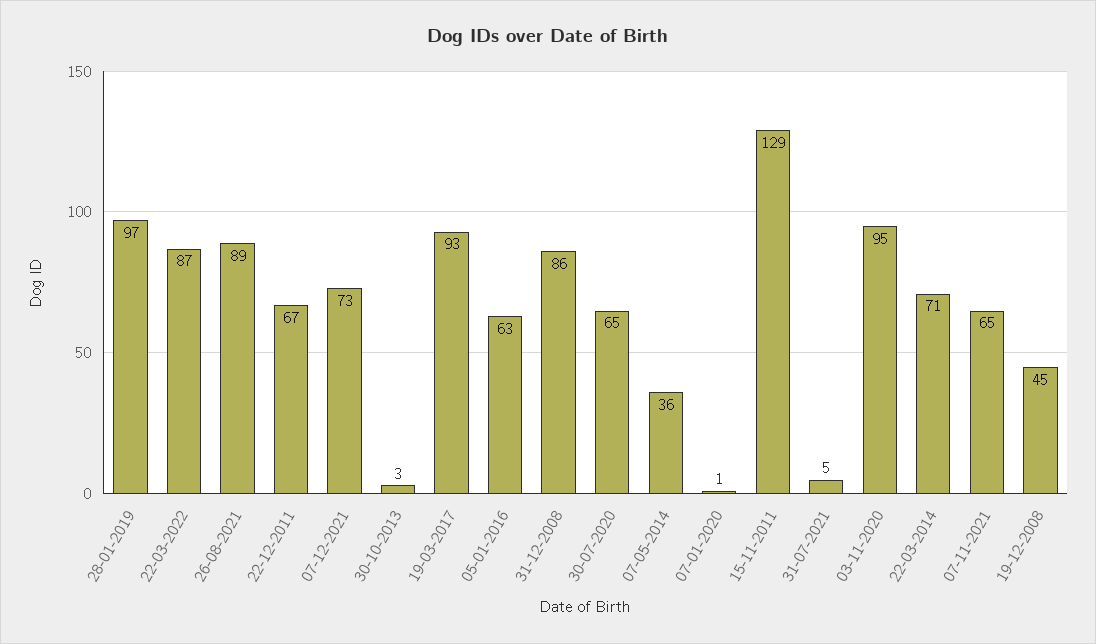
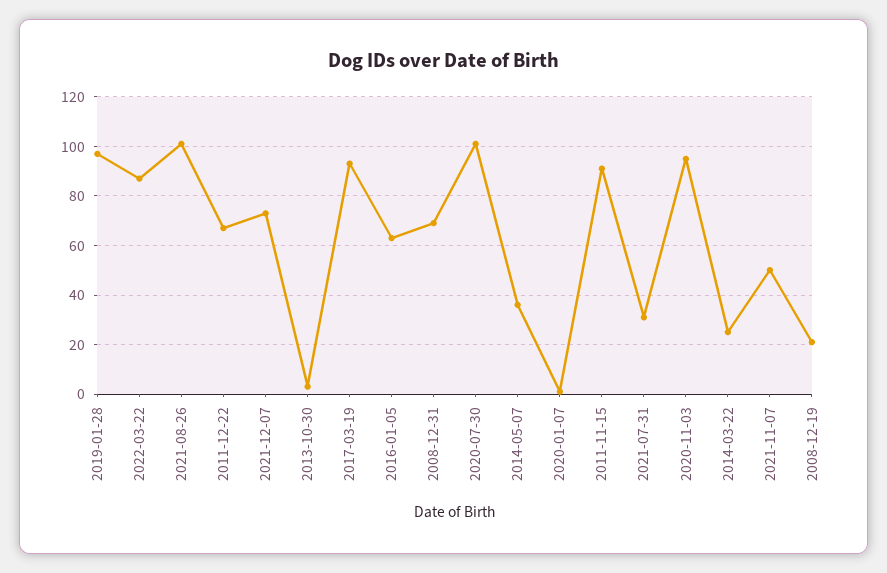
26-08-2021: 89 -> 100
31-12-2008: 86 -> 70
30-07-2020: 65 -> 100
15-11-2011: 129 -> 90
31-07-2021: 5 -> 30
22-03-2014: 71 -> 25
07-11-2021: 65 -> 50
19-12-2008: 45 -> 20

